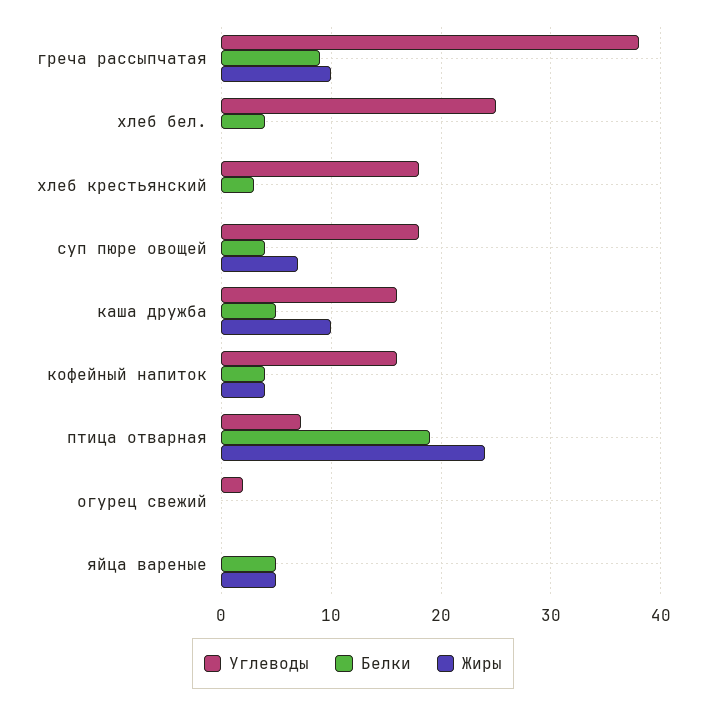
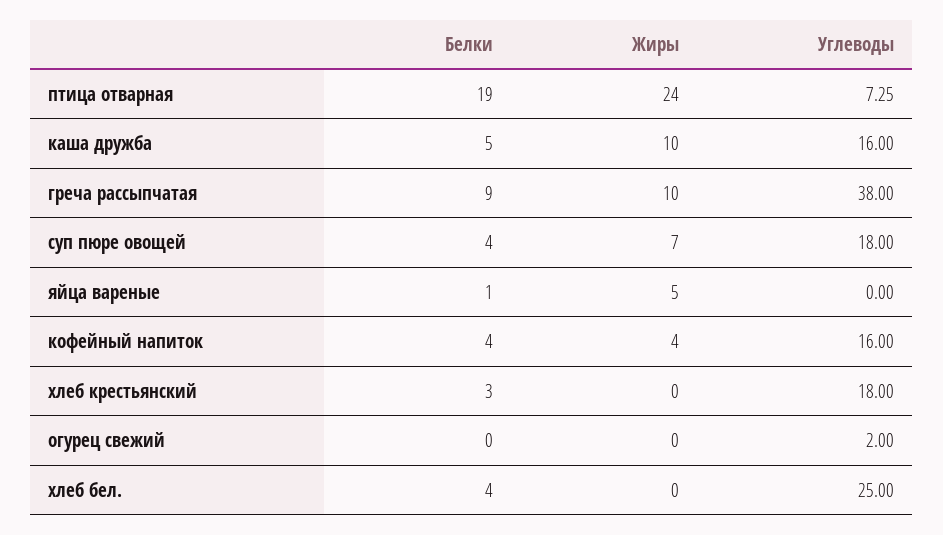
Белки, яйца вареные: 5 -> 1

